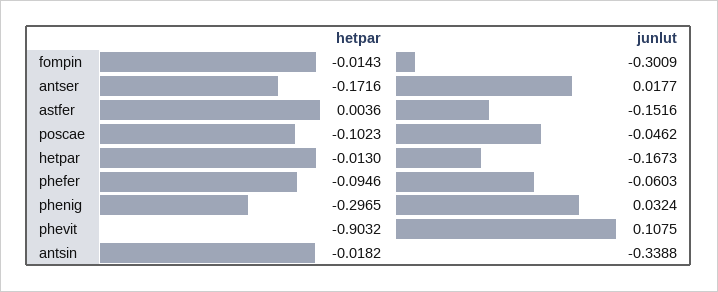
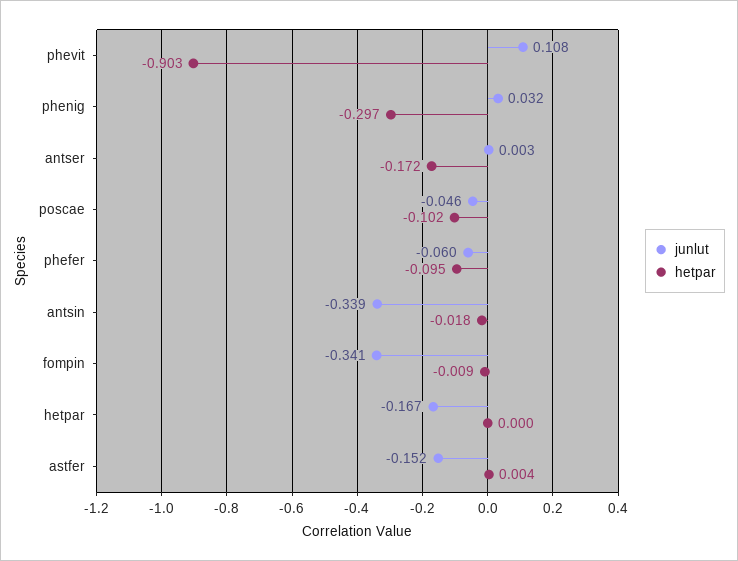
hetpar, fompin: -0.0143 -> -0.009
junlut, fompin: -0.3009 -> -0.341
junlut, antser: 0.0177 -> 0.003
hetpar, hetpar: -0.013 -> 0

